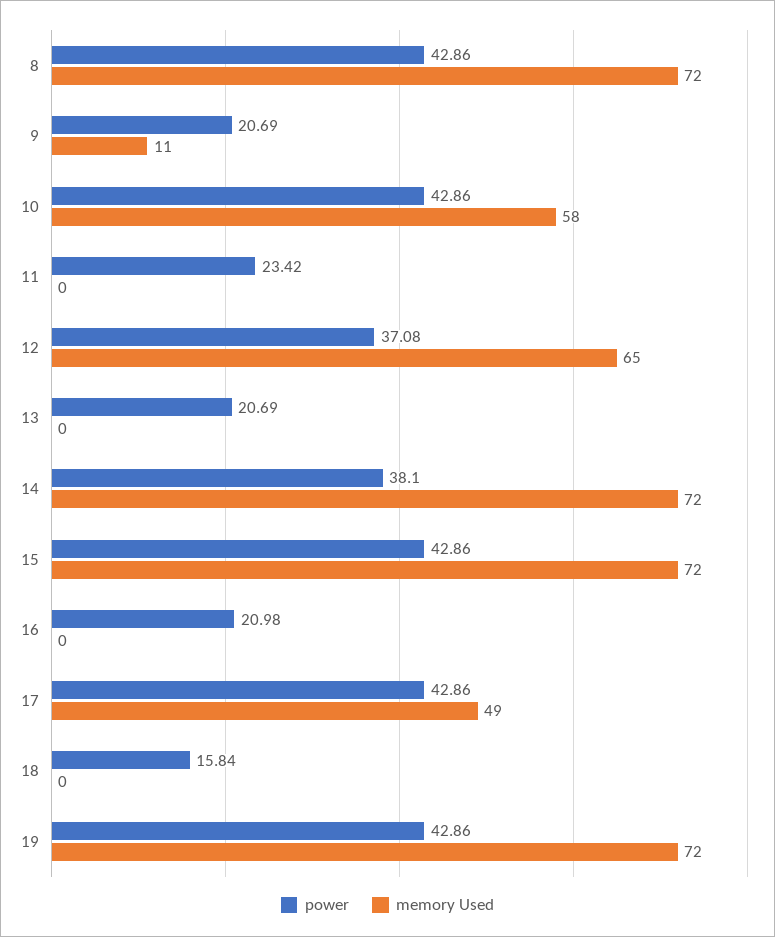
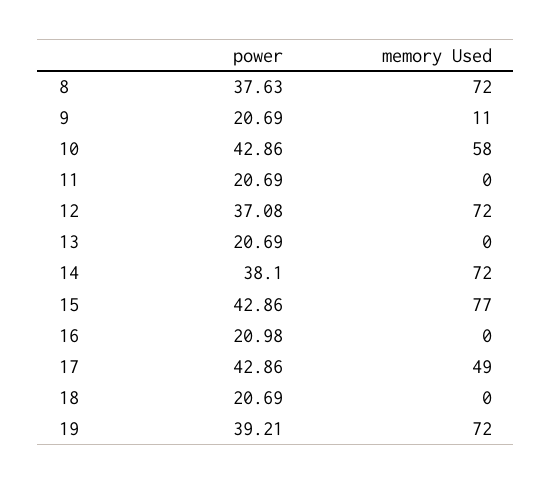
power, 8: 42.86 -> 37.63
power, 11: 23.42 -> 20.69
memory Used, 12: 65 -> 72
memory Used, 15: 72 -> 77
power, 18: 15.84 -> 20.69
power, 19: 42.86 -> 39.21

